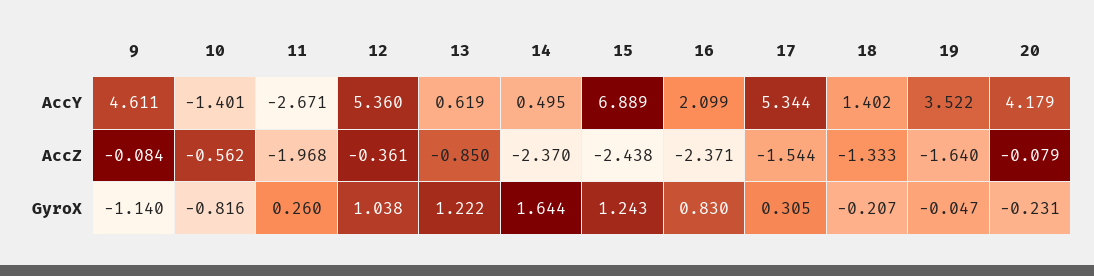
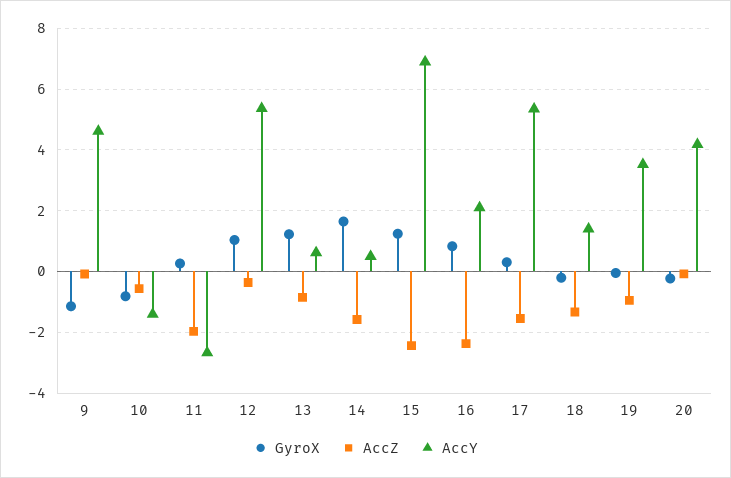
AccZ, 14: -2.37 -> -1.6
AccZ, 19: -1.64 -> -1

